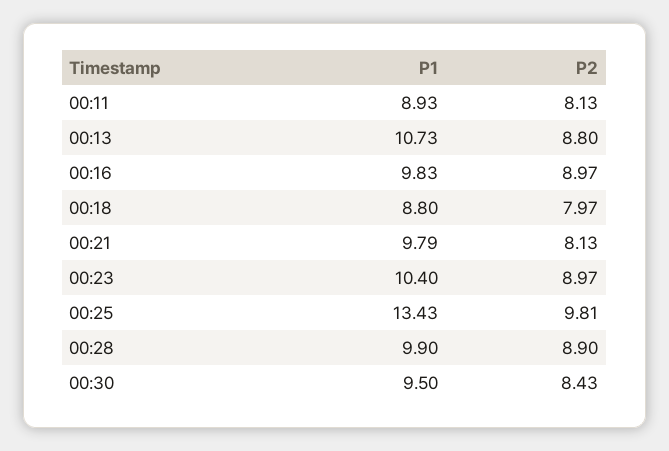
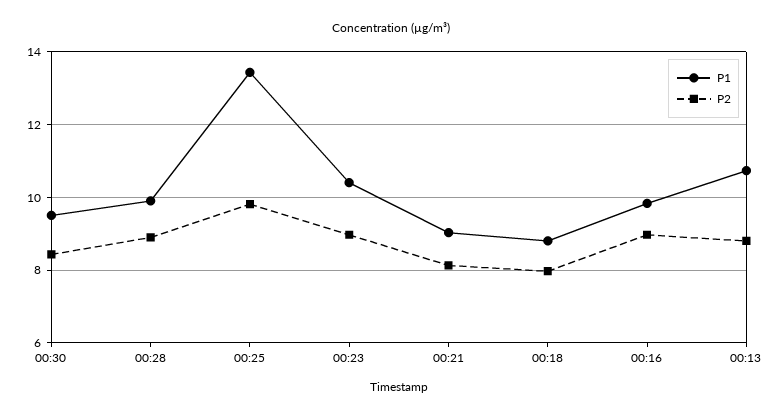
P1, 00:11: 8.93 -> none
P2, 00:11: 8.13 -> none
P1, 00:21: 9.79 -> 9

